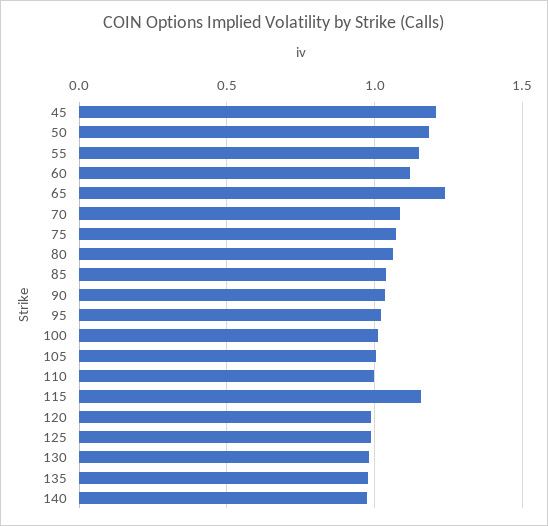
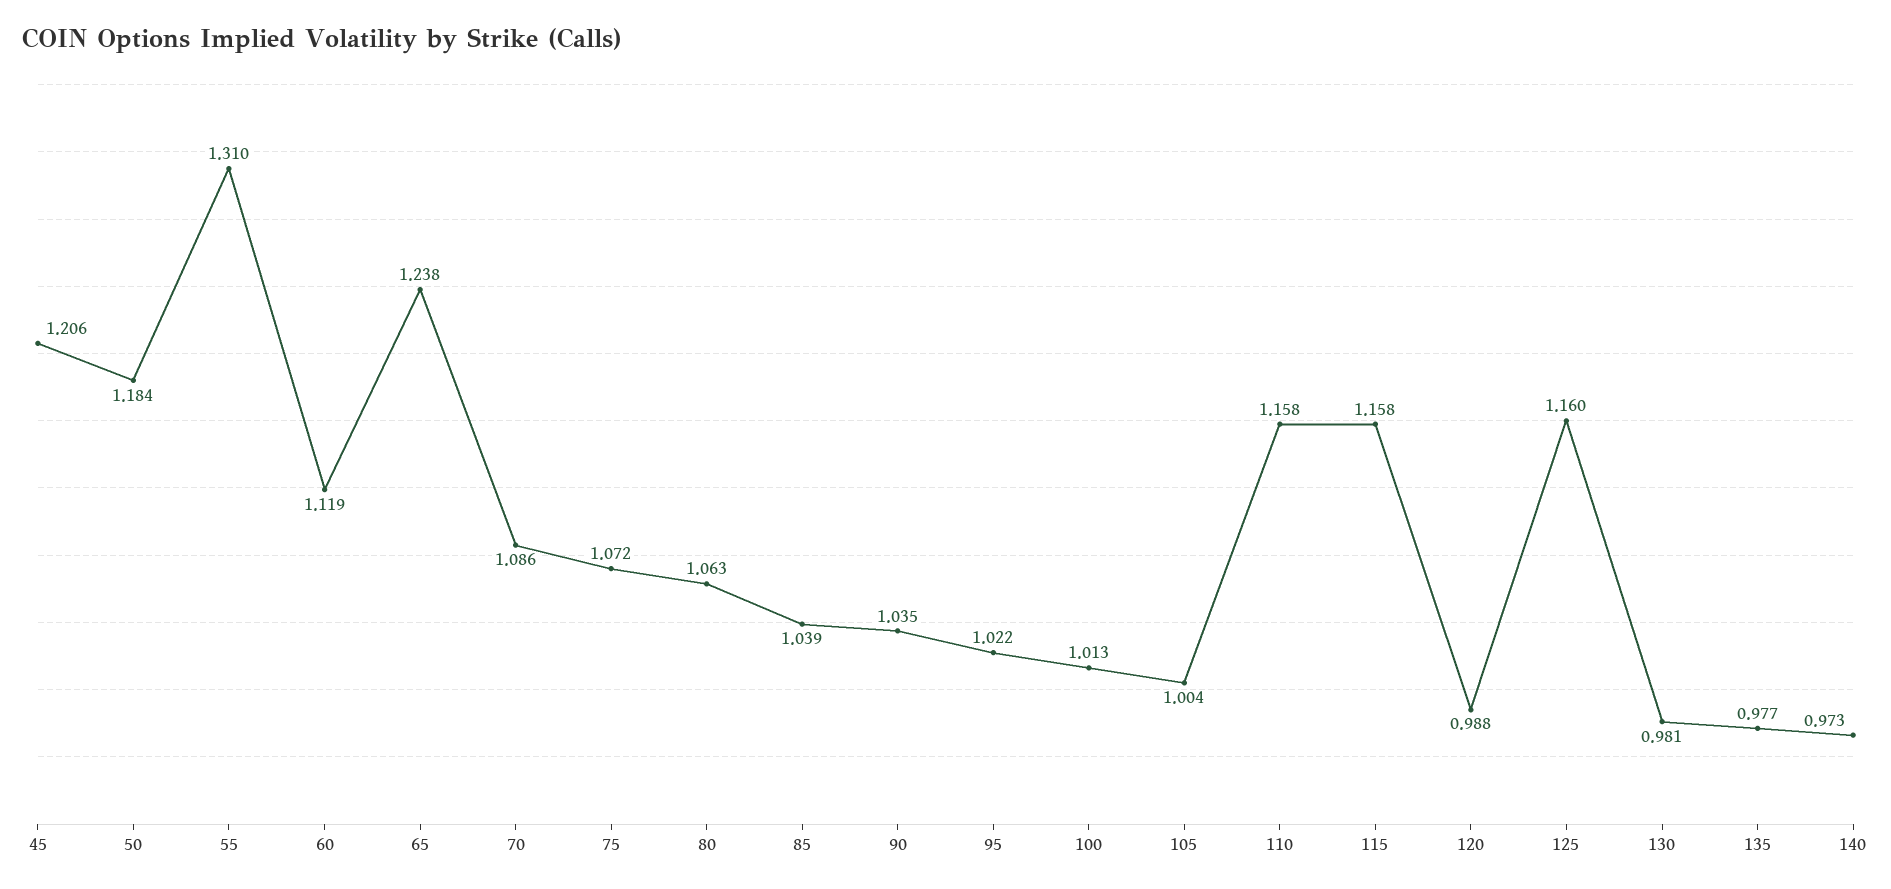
55: 1.15 -> 1.31
110: 1 -> 1.158
125: 1 -> 1.16

